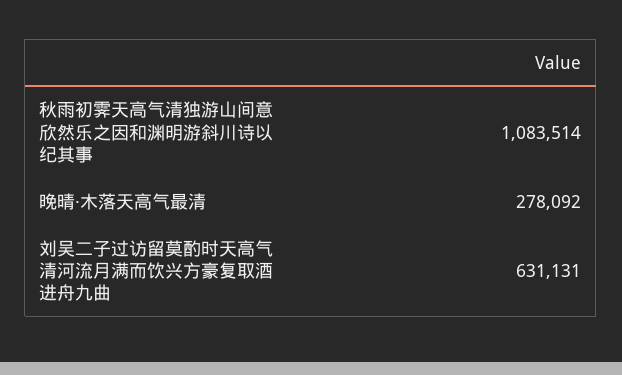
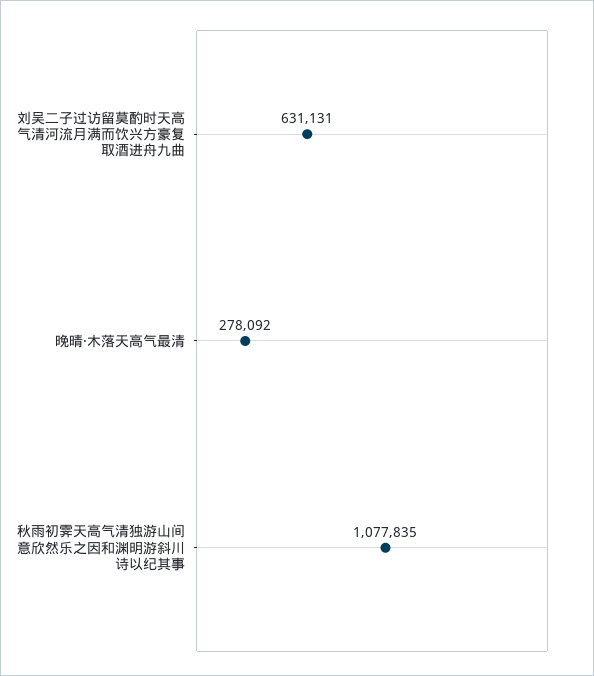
秋雨初霁天高气清独游山间意欣然乐之因和渊明游斜川诗以纪其事: 1083514 -> 1077835

